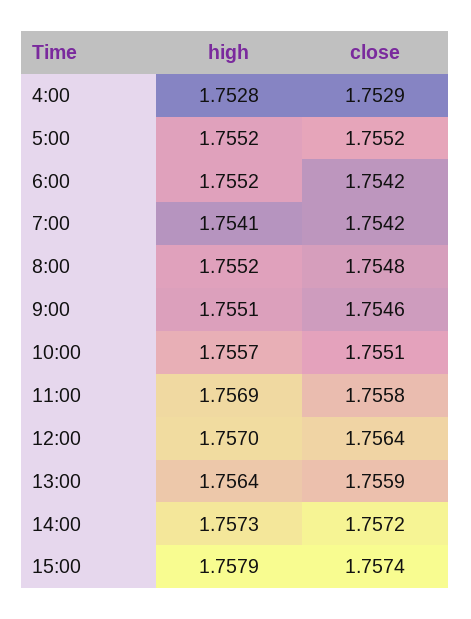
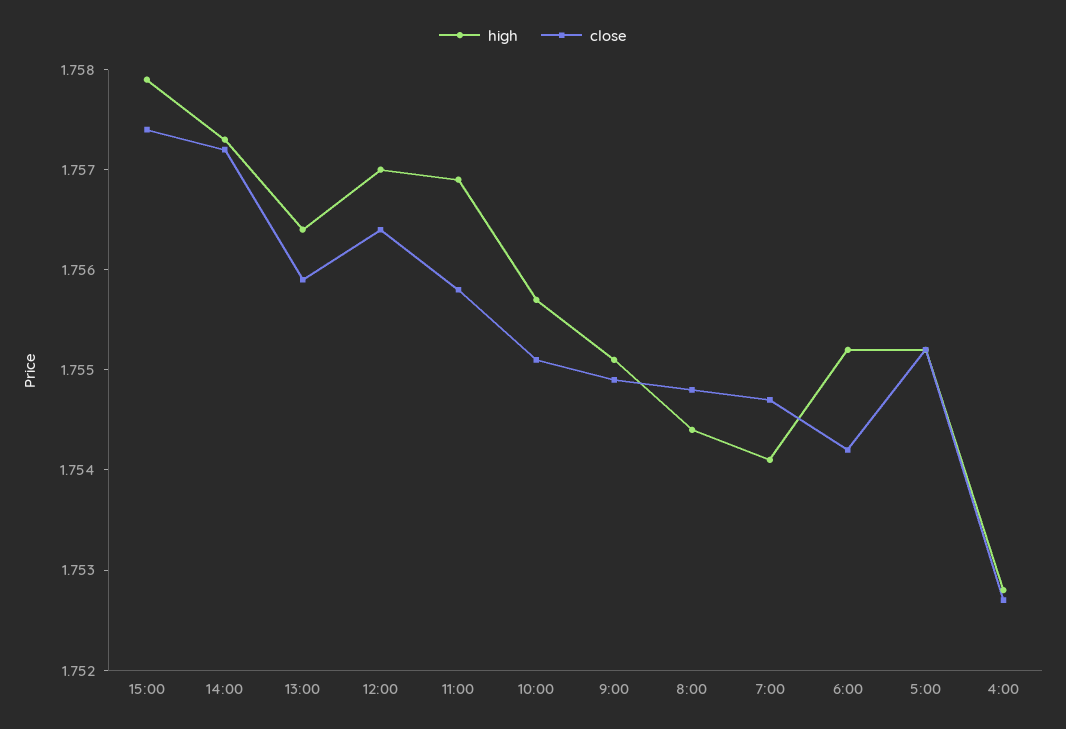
close, 4:00: 1.7529 -> 1.7527
close, 7:00: 1.7542 -> 1.7547
high, 8:00: 1.7552 -> 1.7544
close, 9:00: 1.7546 -> 1.7549

